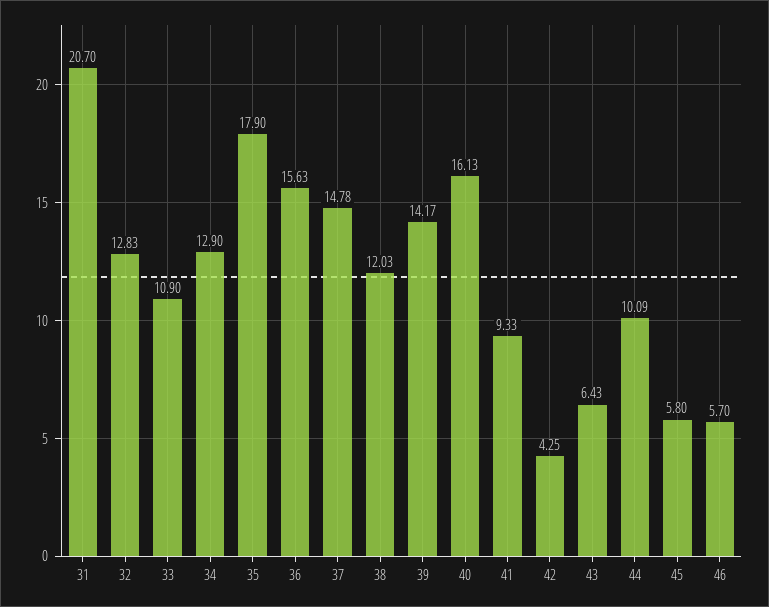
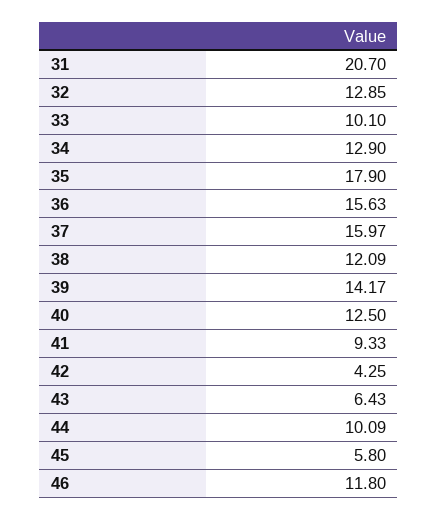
32: 12.83 -> 12.85
33: 10.9 -> 10.1
37: 14.78 -> 15.97
38: 12.03 -> 12.09
40: 16.13 -> 12.5
46: 5.7 -> 11.8

